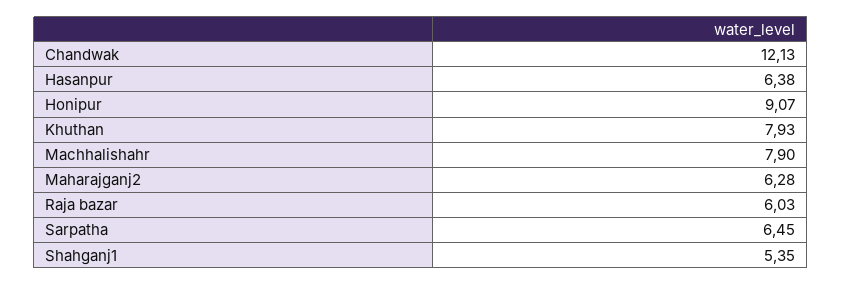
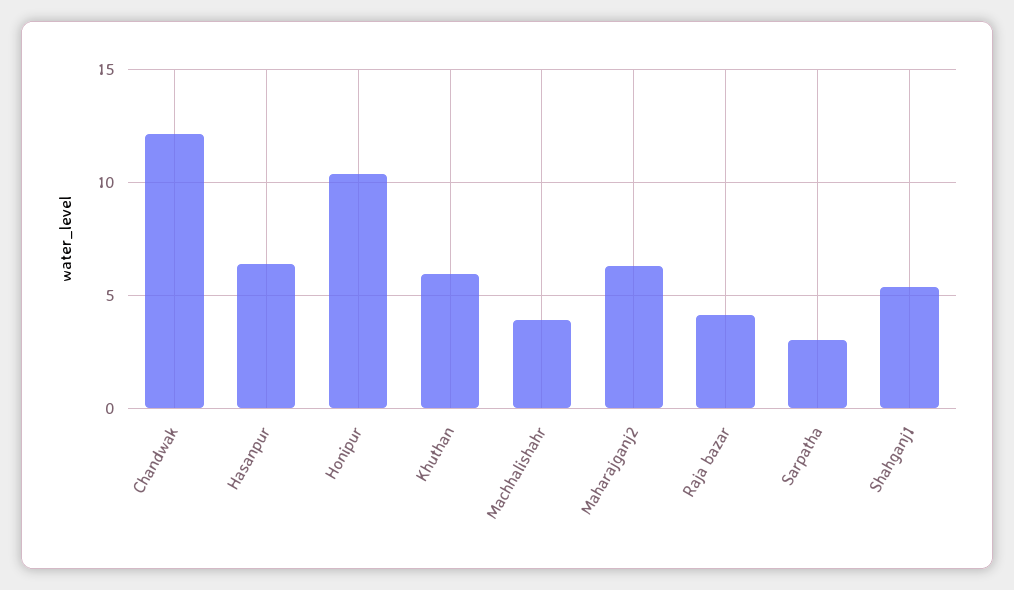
Honipur: 9.07 -> 10.5
Khuthan: 7.93 -> 6
Machhalishahr: 7.9 -> 4
Raja bazar: 6.03 -> 4
Sarpatha: 6.45 -> 3

